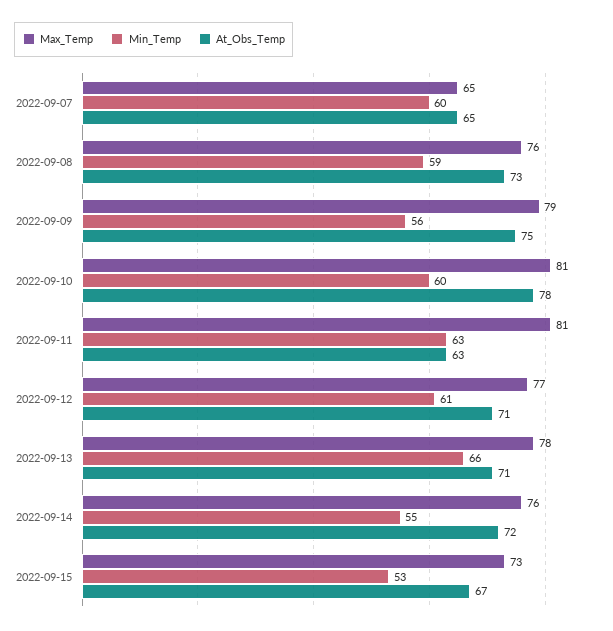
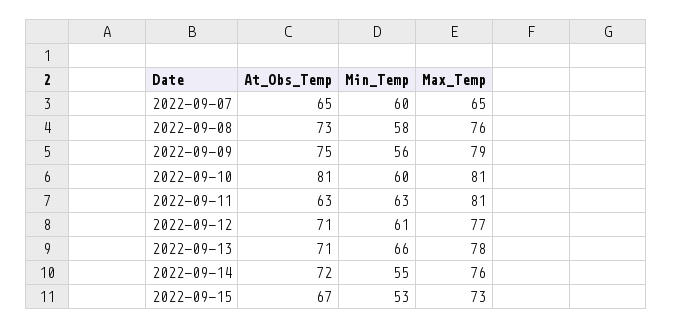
Min_Temp, 2022-09-08: 59 -> 58
At_Obs_Temp, 2022-09-10: 78 -> 81

